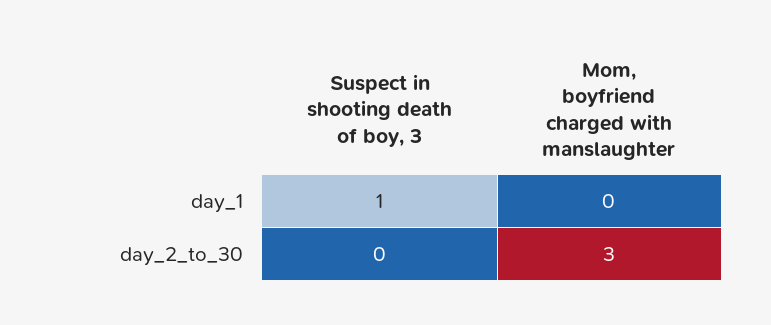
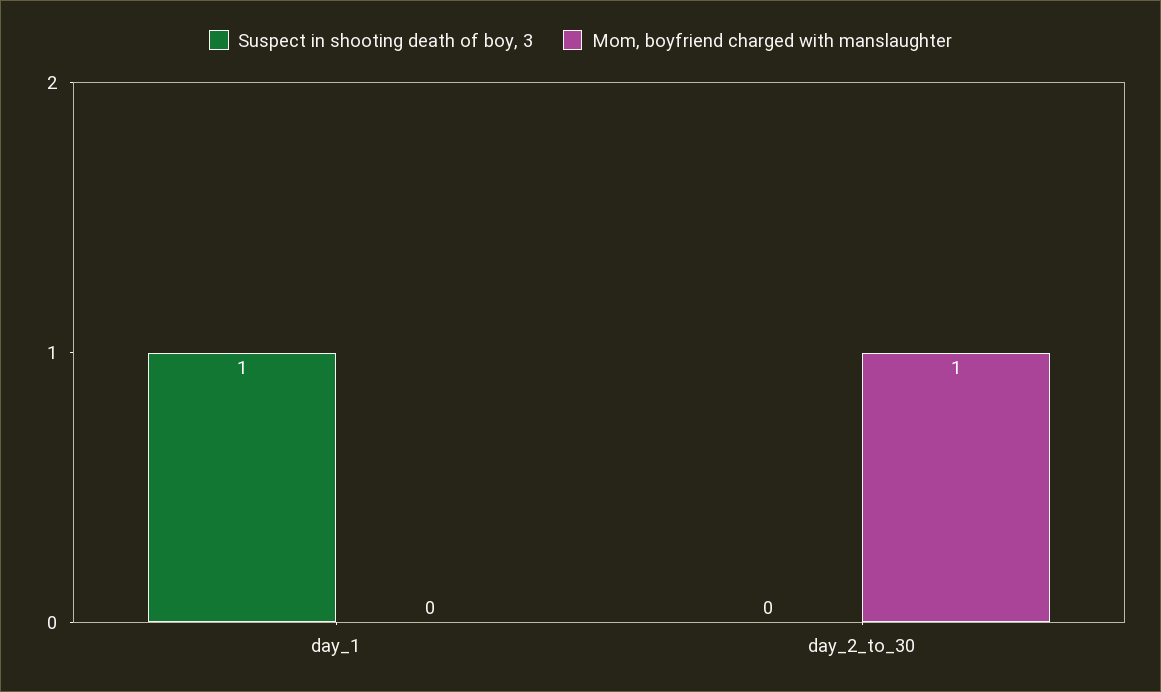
Mom, boyfriend charged with manslaughter, day_2_to_30: 3 -> 1

